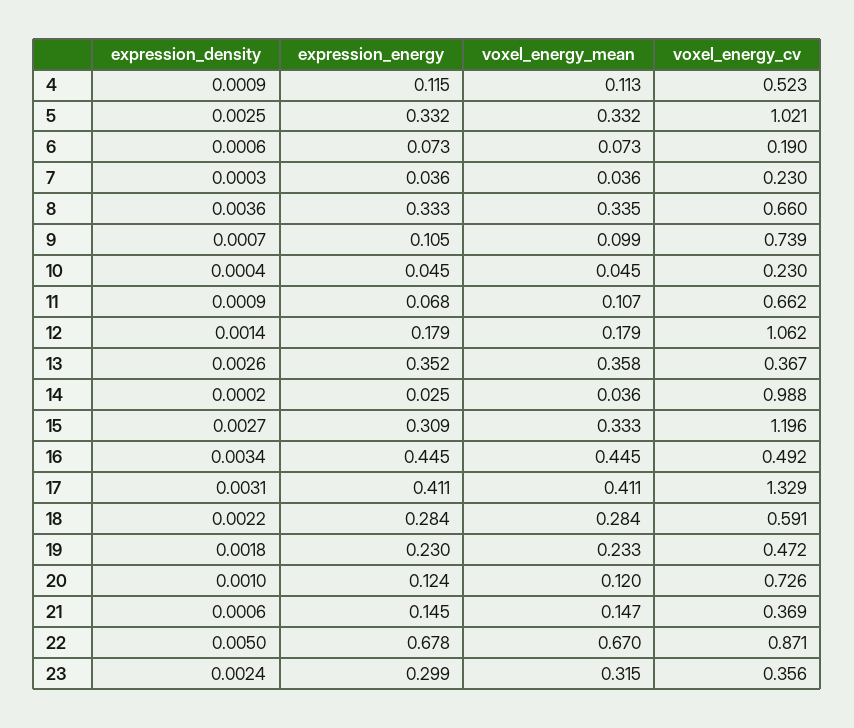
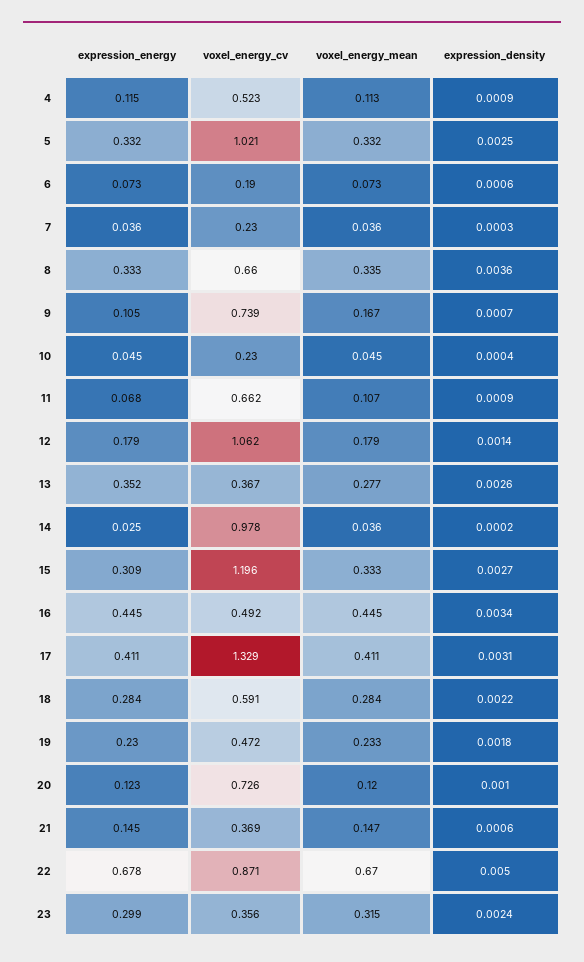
voxel_energy_mean, 9: 0.099 -> 0.167
voxel_energy_mean, 13: 0.358 -> 0.277
voxel_energy_cv, 14: 0.988 -> 0.978
expression_energy, 20: 0.124 -> 0.123

